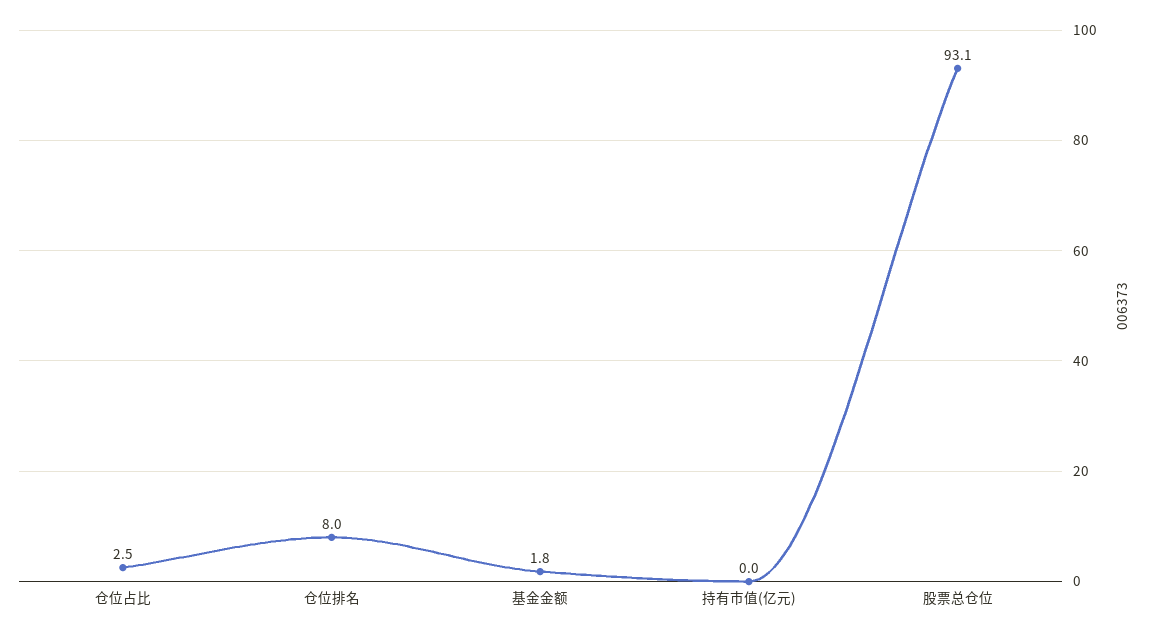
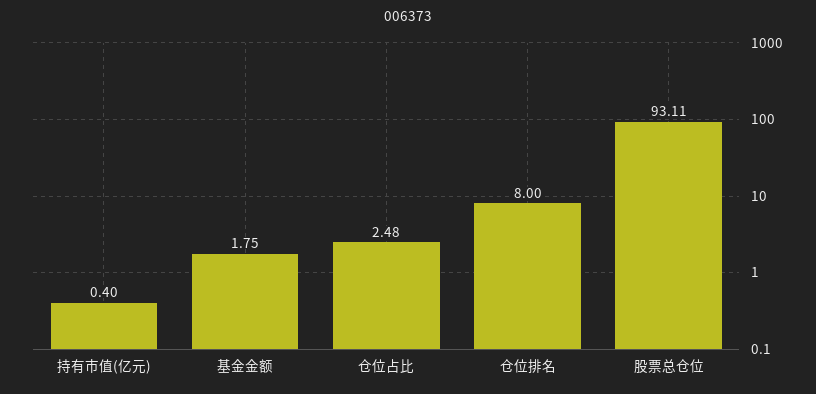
持有市值(亿元): 0 -> 0.4

